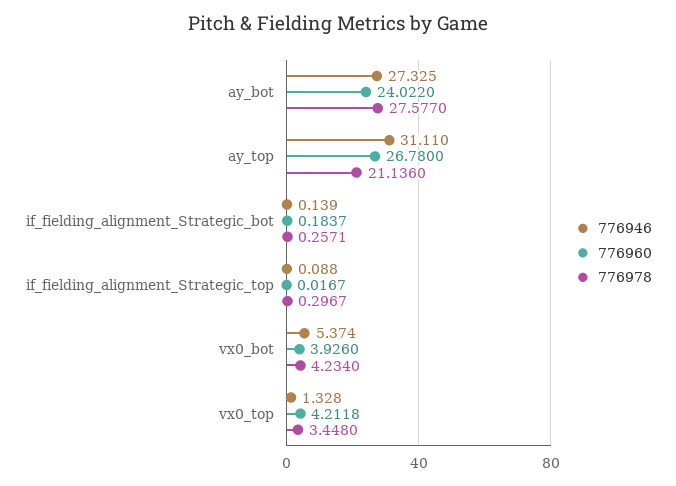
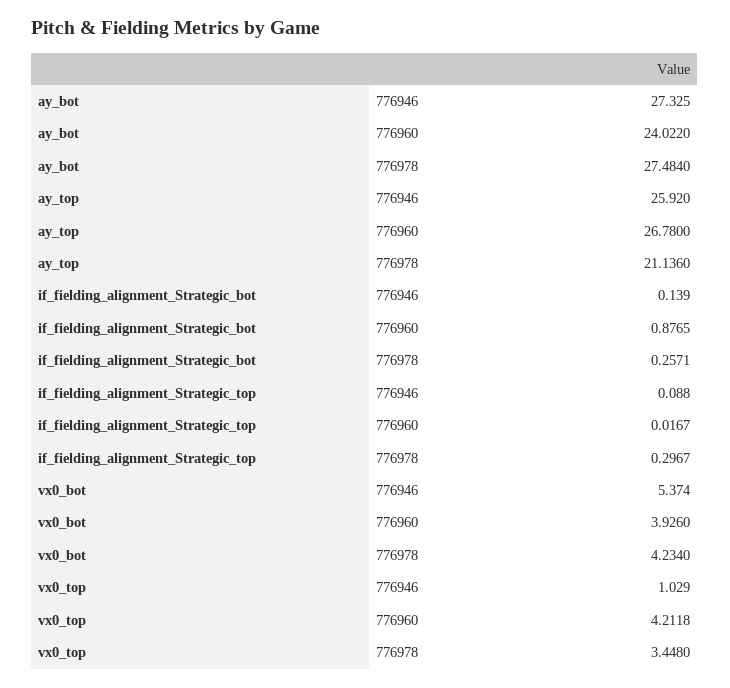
776978, ay_bot: 27.577 -> 27.484
776946, ay_top: 31.11 -> 25.92
776960, if_fielding_alignment_Strategic_bot: 0.1837 -> 0.8765
776946, vx0_top: 1.328 -> 1.029

